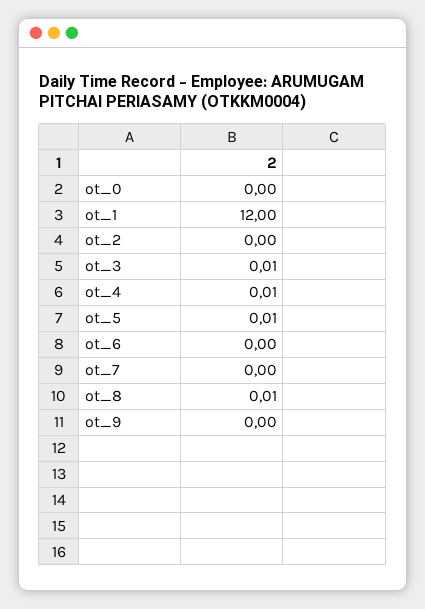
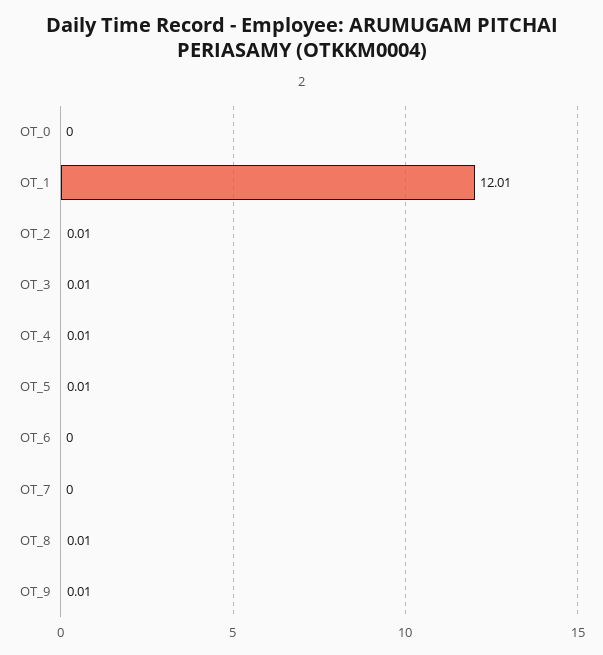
ot_1: 12 -> 12.01
ot_2: 0 -> 0.01
ot_9: 0 -> 0.01

